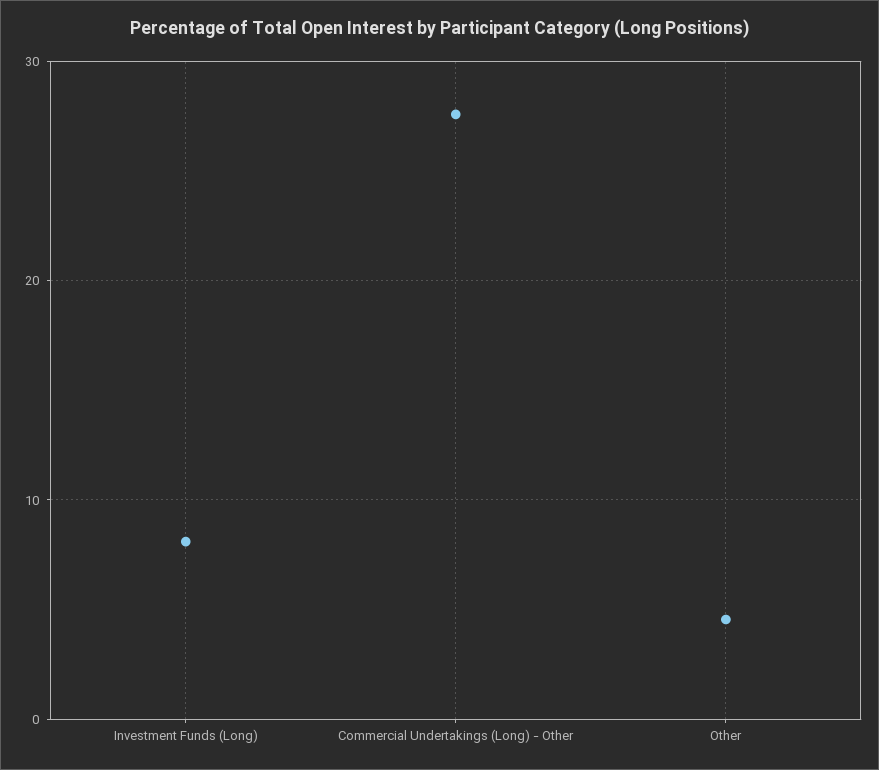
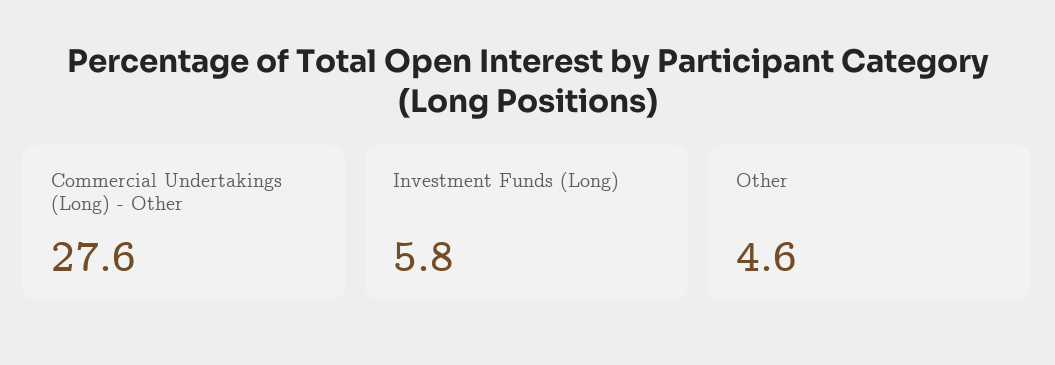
Investment Funds (Long): 8 -> 5.8

